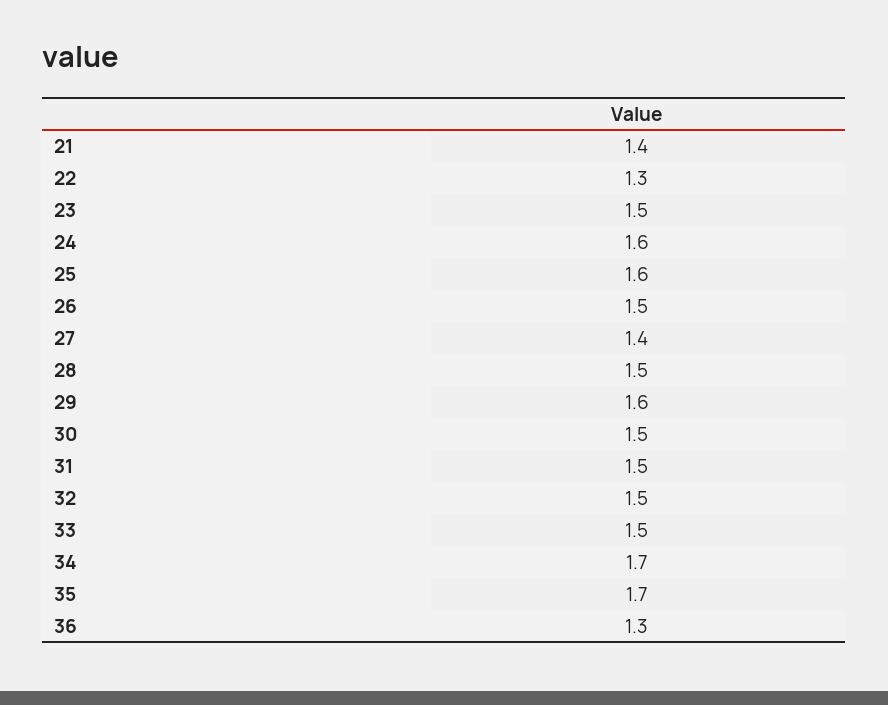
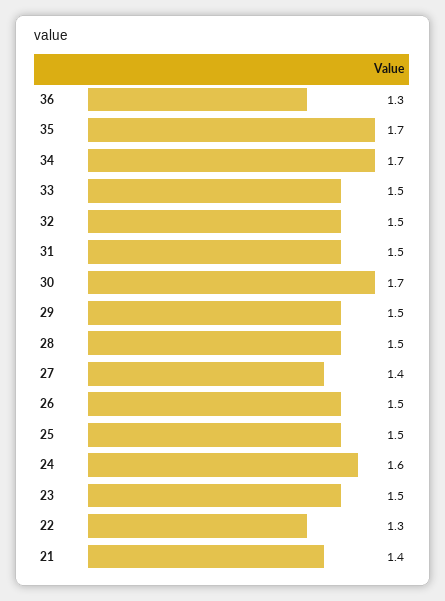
25: 1.6 -> 1.5
29: 1.6 -> 1.5
30: 1.5 -> 1.7

